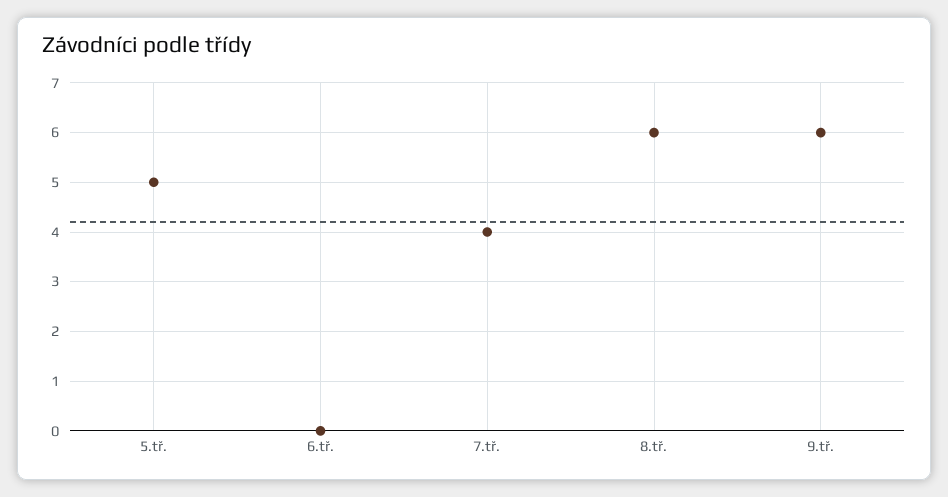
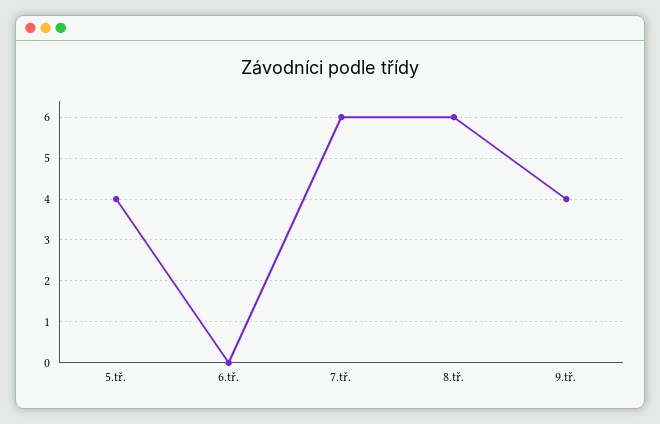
5.tř.: 5 -> 4
7.tř.: 4 -> 6
9.tř.: 6 -> 4

